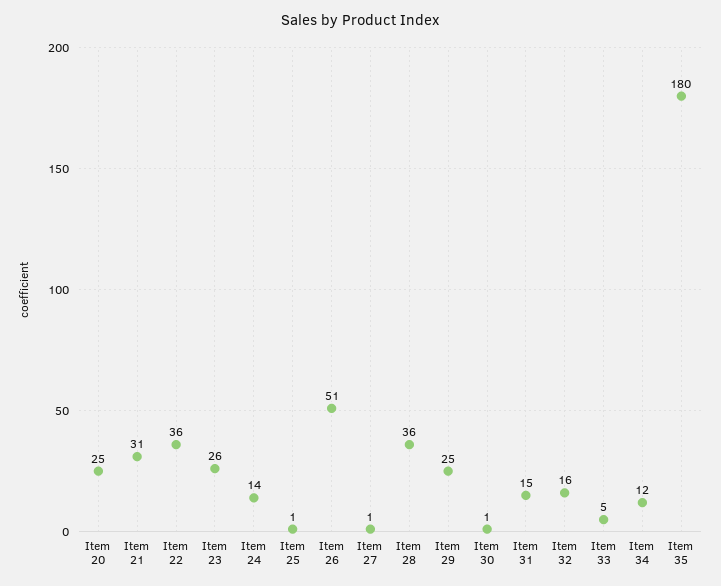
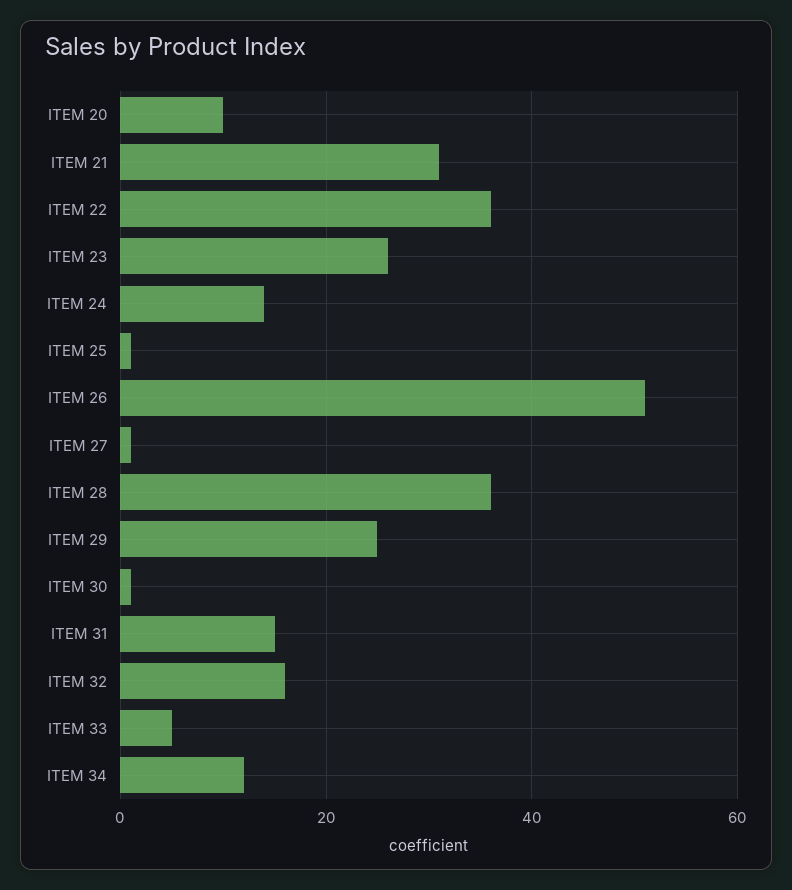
Item 20: 25 -> 10
Item 35: 180 -> none

